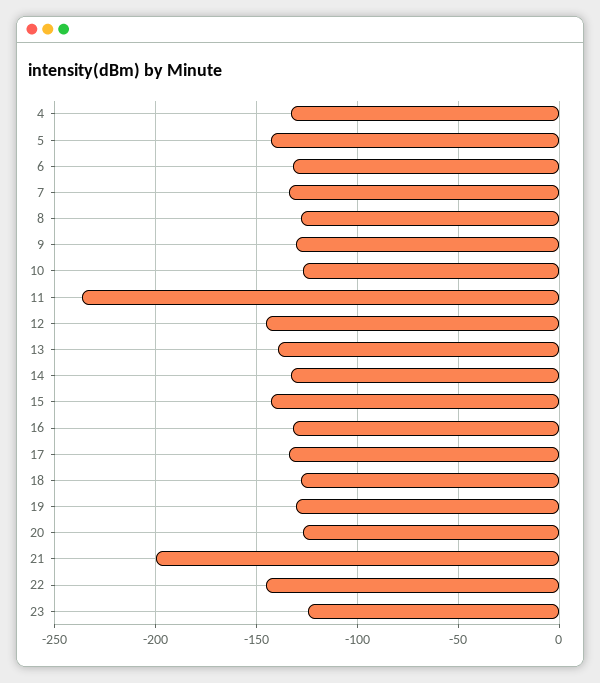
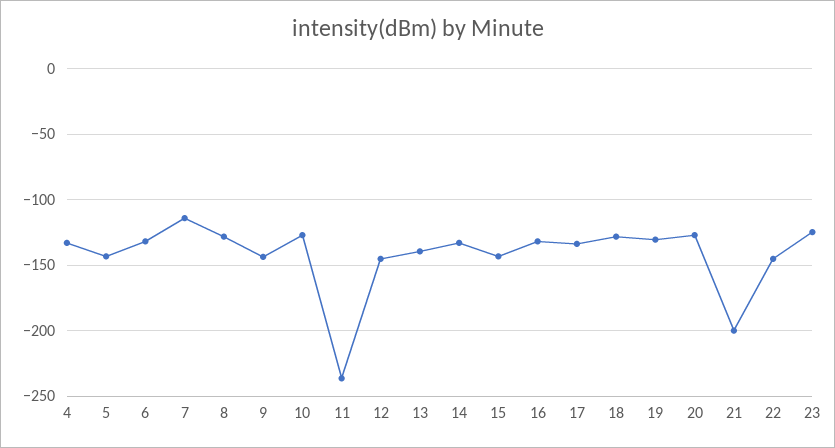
7: -135 -> -115
9: -130 -> -145

